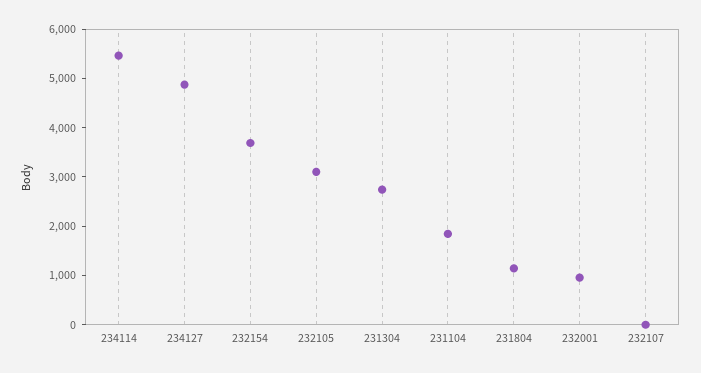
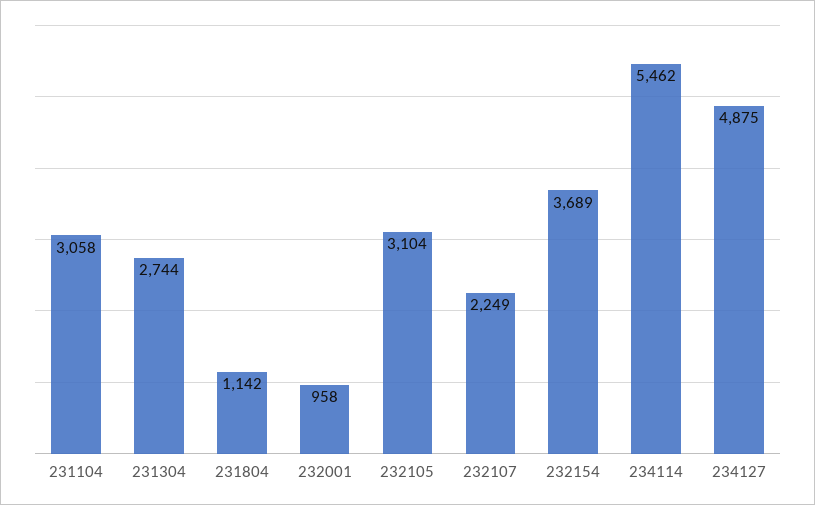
231104: 1800 -> 3058
232107: 0 -> 2249

